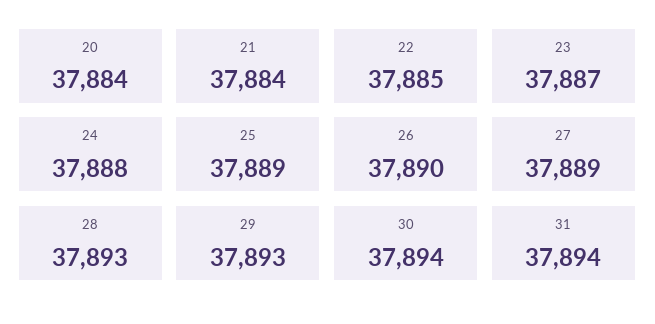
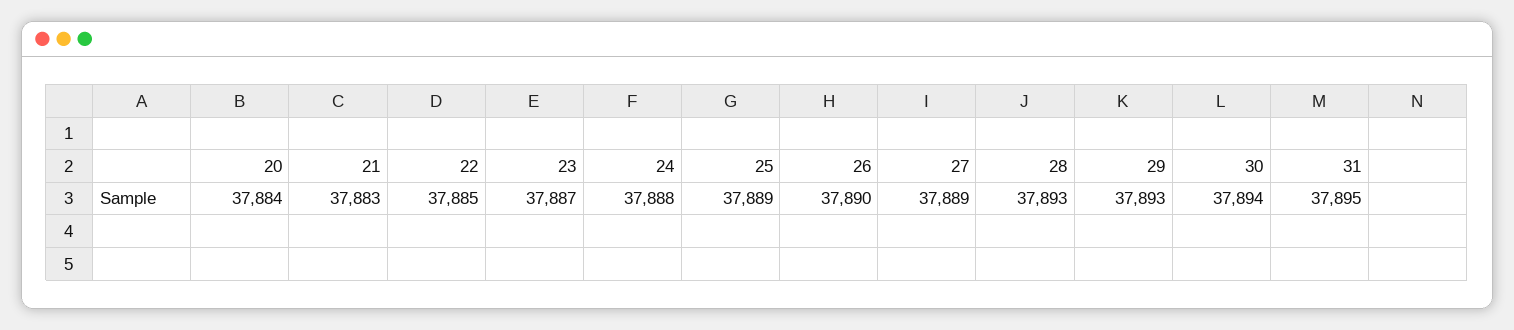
21: 37884 -> 37883
31: 37894 -> 37895

